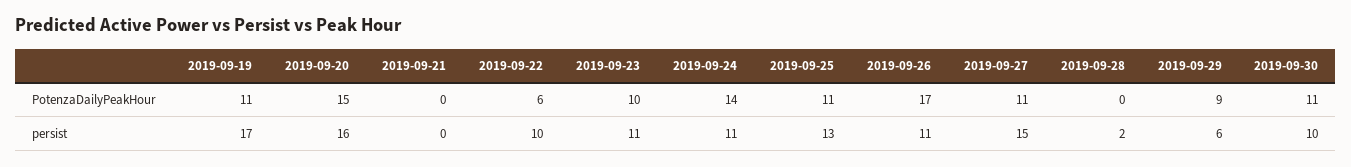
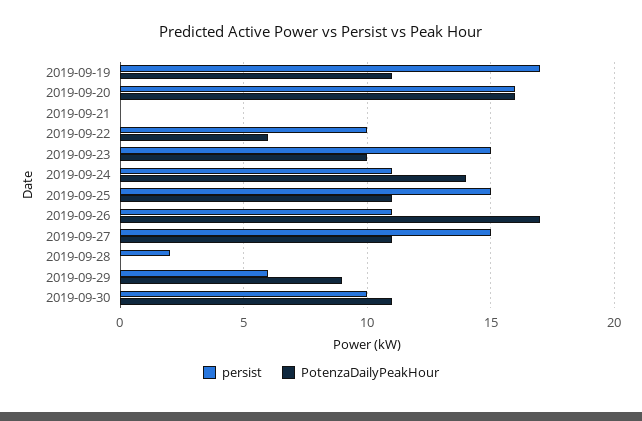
PotenzaDailyPeakHour, 2019-09-20: 15 -> 16
persist, 2019-09-23: 11 -> 15
persist, 2019-09-25: 13 -> 15

